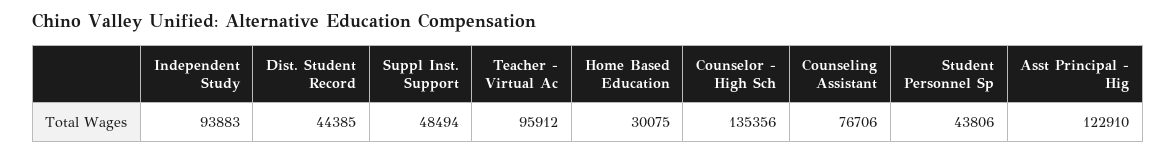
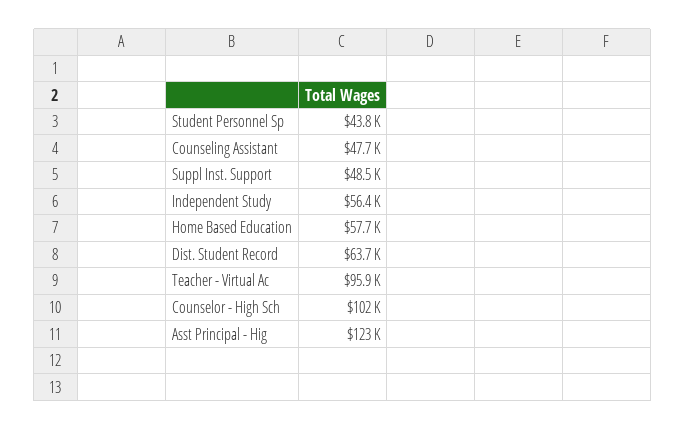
Independent Study: 93883 -> 56400
Dist. Student Record: 44385 -> 63700
Home Based Education: 30075 -> 57700
Counselor - High Sch: 135356 -> 102000
Counseling Assistant: 76706 -> 47700

